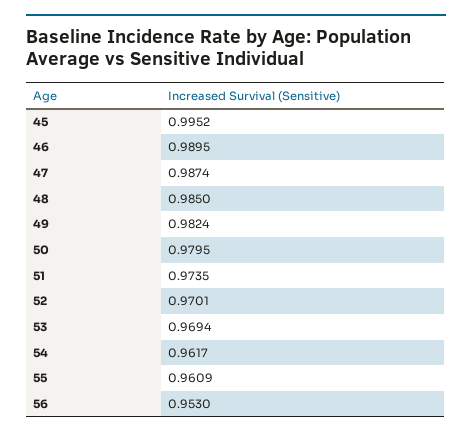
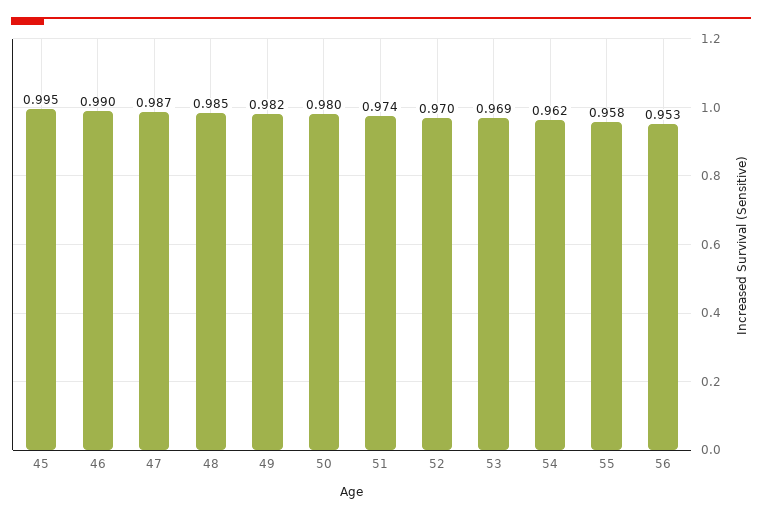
55: 0.9609 -> 0.958

